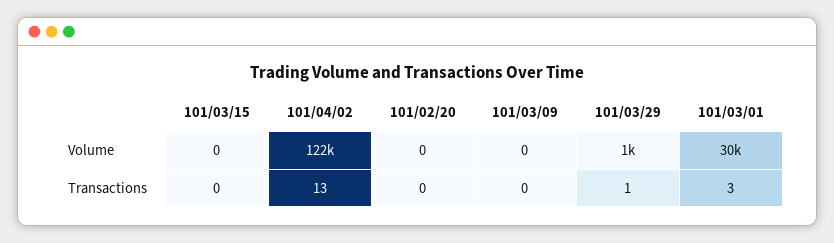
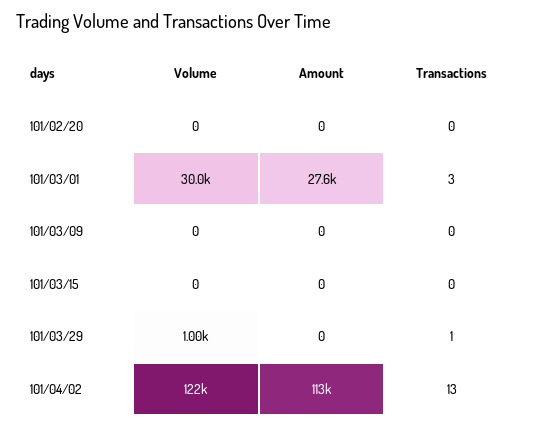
101/02/20, Amount: none -> 0
101/03/01, Amount: none -> 27600
101/03/09, Amount: none -> 0
101/03/15, Amount: none -> 0
101/03/29, Amount: none -> 0
101/04/02, Amount: none -> 113000

